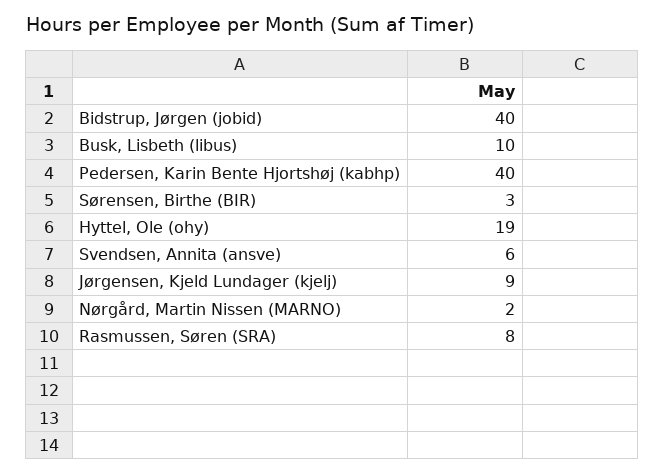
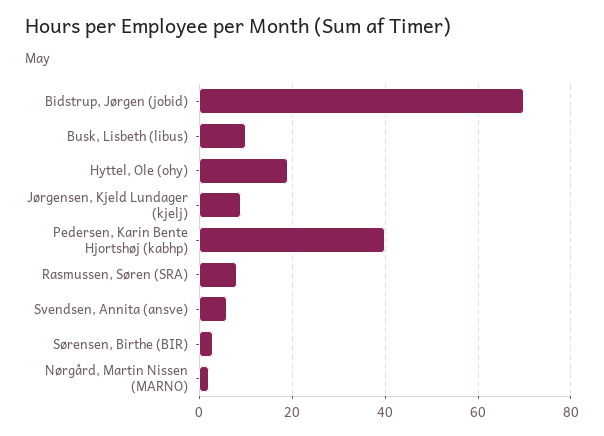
Bidstrup, Jørgen (jobid): 40 -> 70

